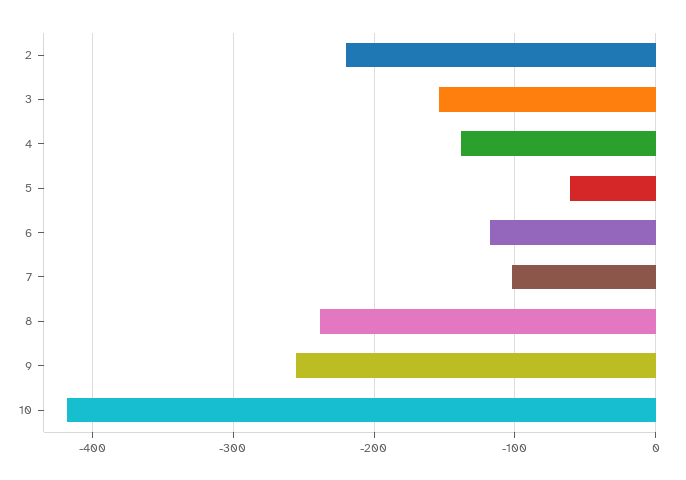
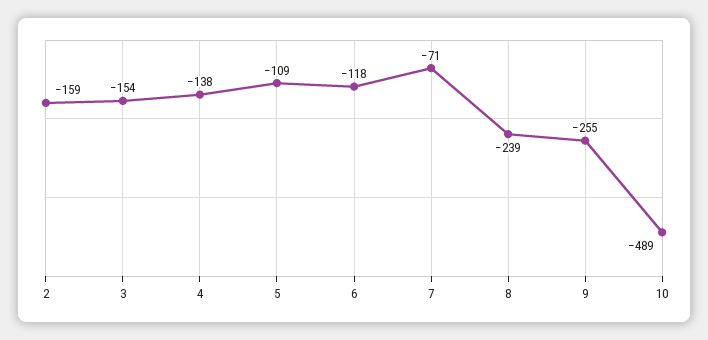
2: -220 -> -159
5: -60 -> -109
7: -100 -> -71
10: -420 -> -489

